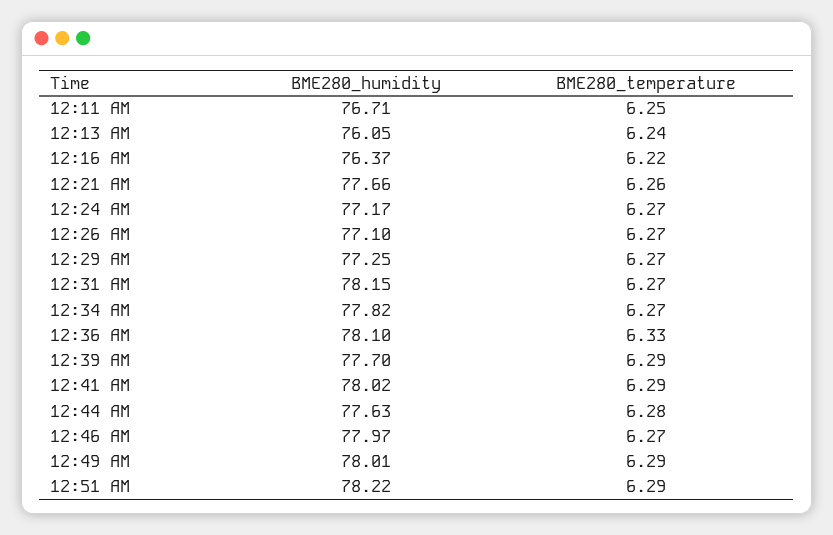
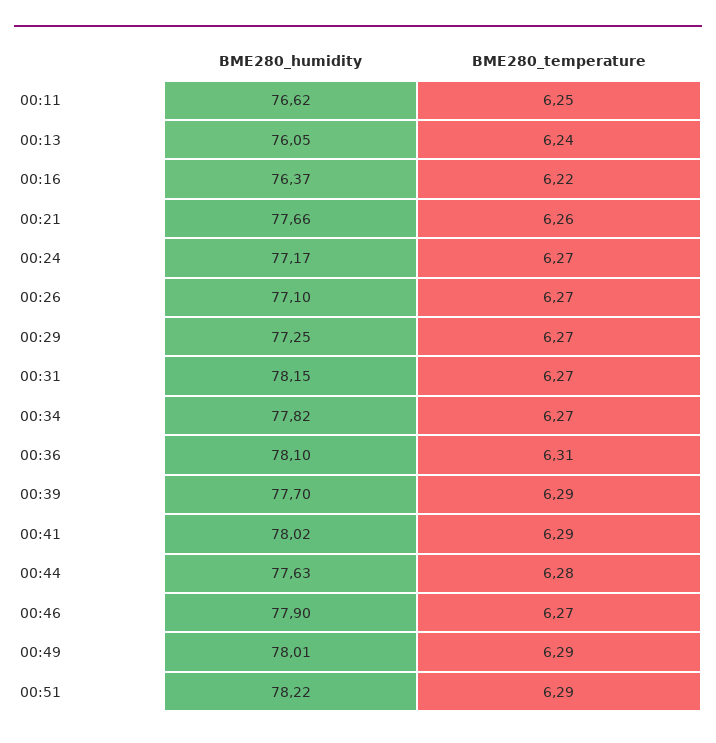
BME280_humidity, 12:11 AM: 76.71 -> 76.62
BME280_temperature, 12:36 AM: 6.33 -> 6.31
BME280_humidity, 12:46 AM: 77.97 -> 77.9

